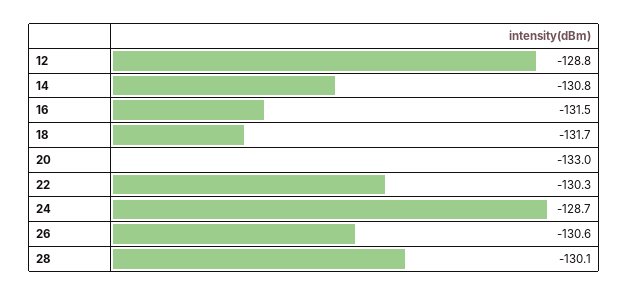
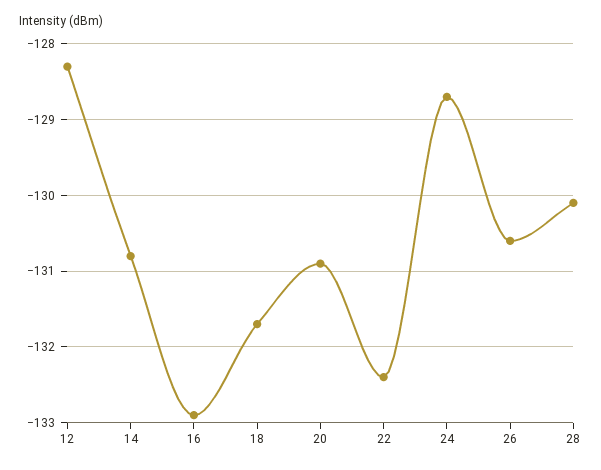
12: -128.8 -> -128.3
16: -131.5 -> -132.9
20: -133 -> -130.9
22: -130.3 -> -132.4

